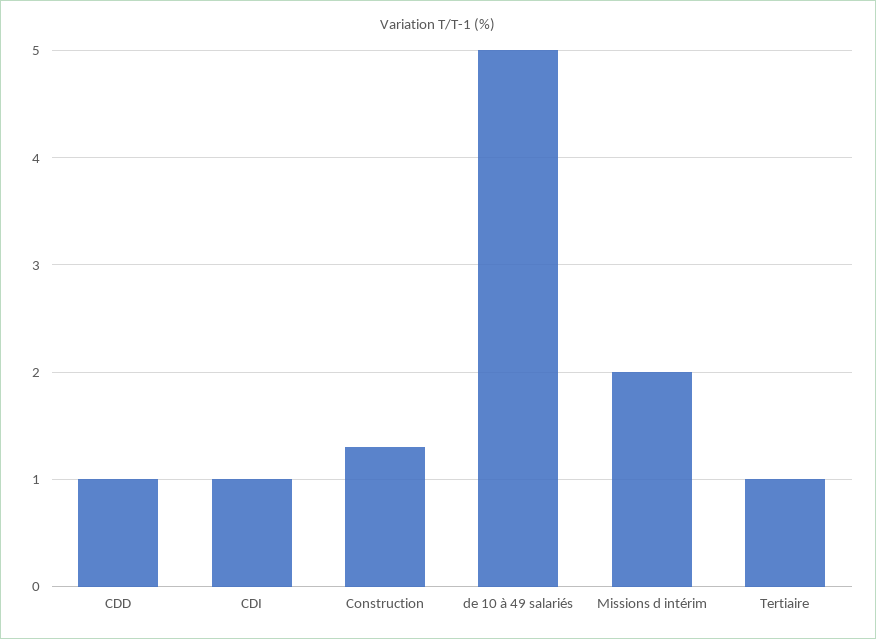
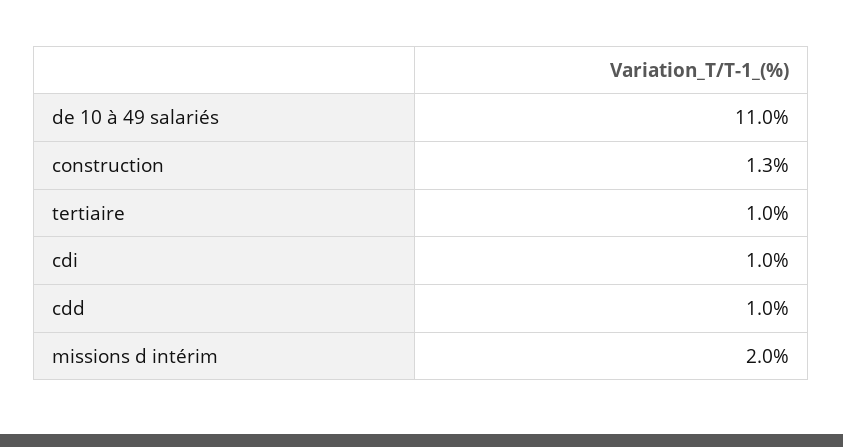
de 10 à 49 salariés: 5 -> 11

